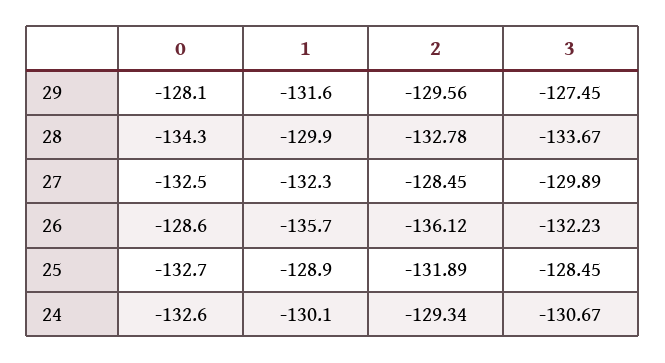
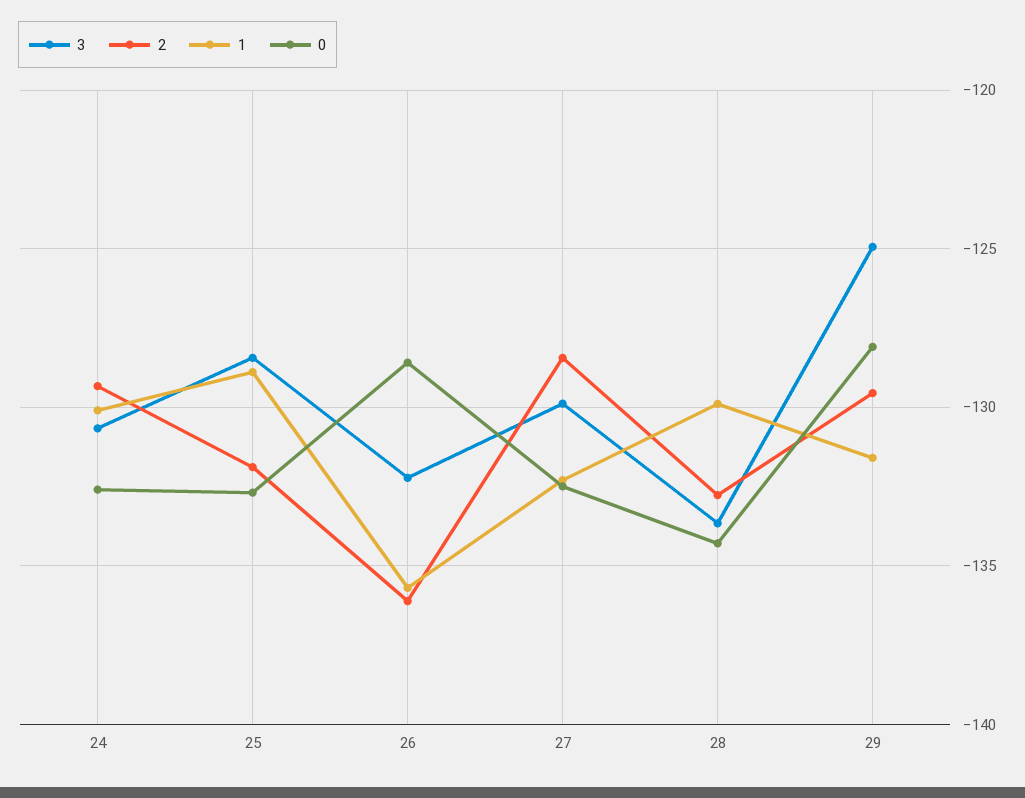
3, 29: -127.45 -> -125

